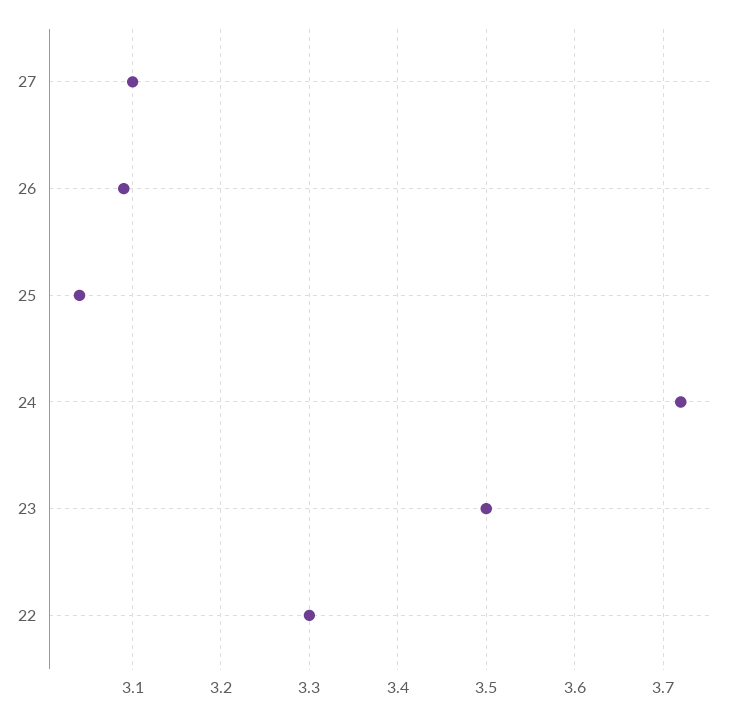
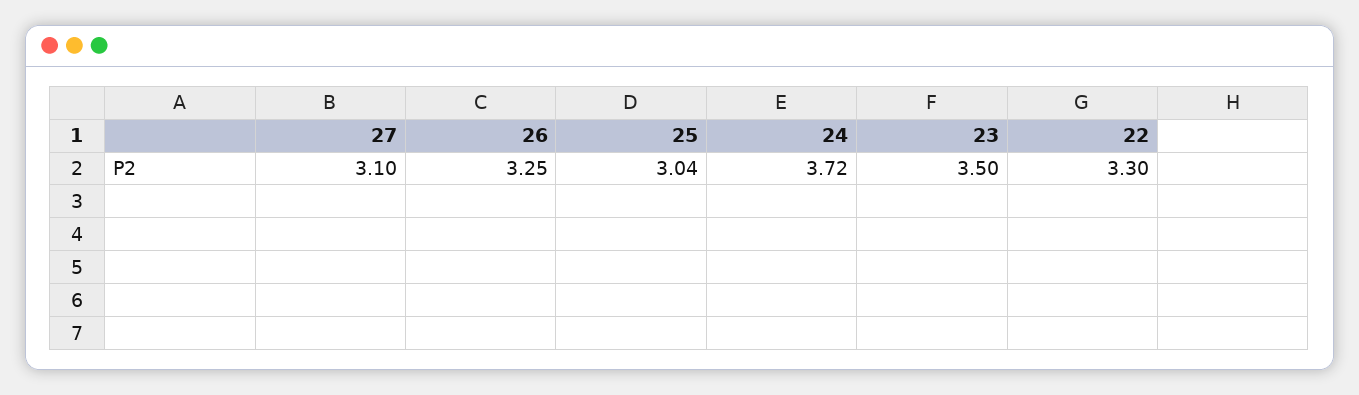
26: 3.09 -> 3.25

